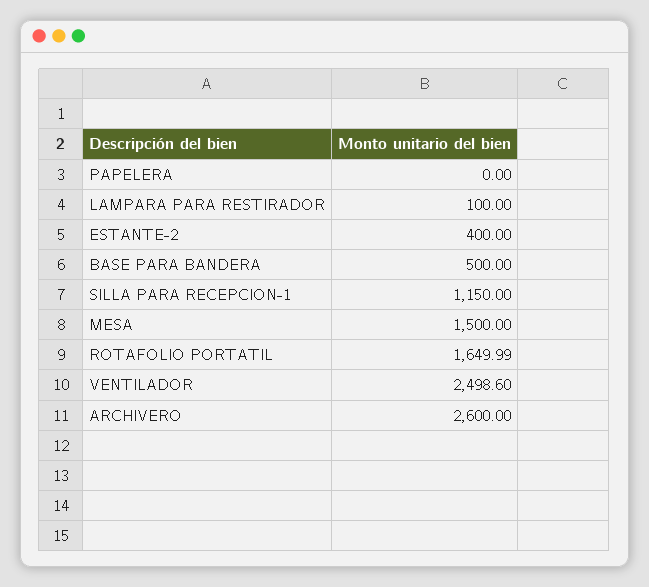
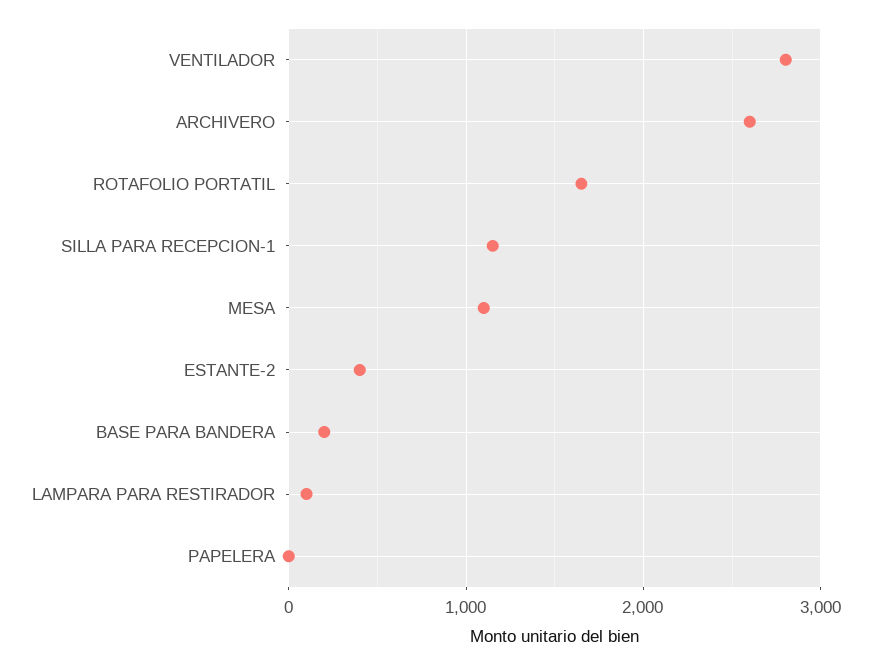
BASE PARA BANDERA: 500 -> 200
MESA: 1500 -> 1100
VENTILADOR: 2498.6 -> 2800

